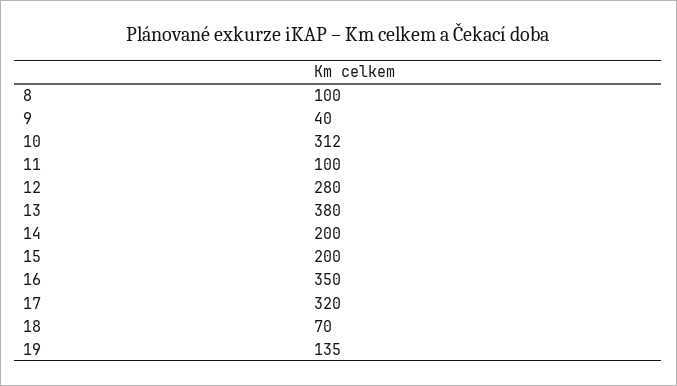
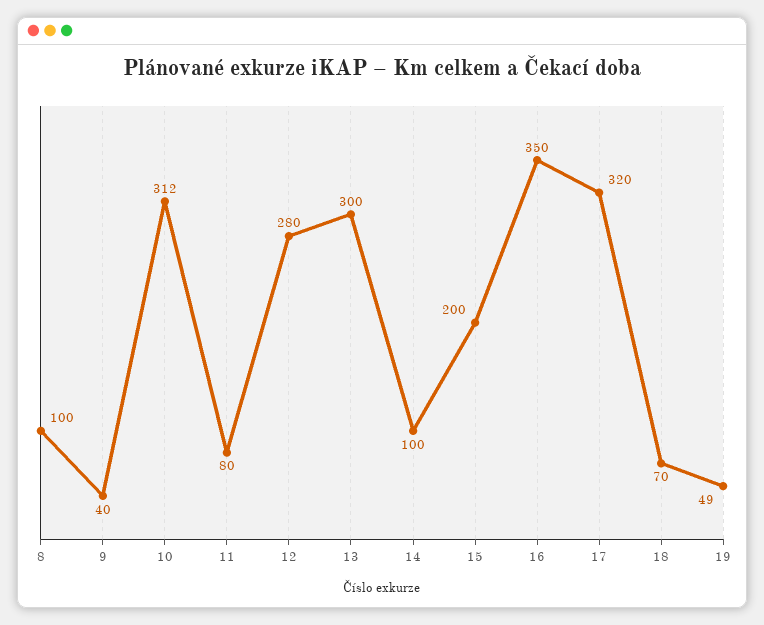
11: 100 -> 80
13: 380 -> 300
14: 200 -> 100
19: 135 -> 49

